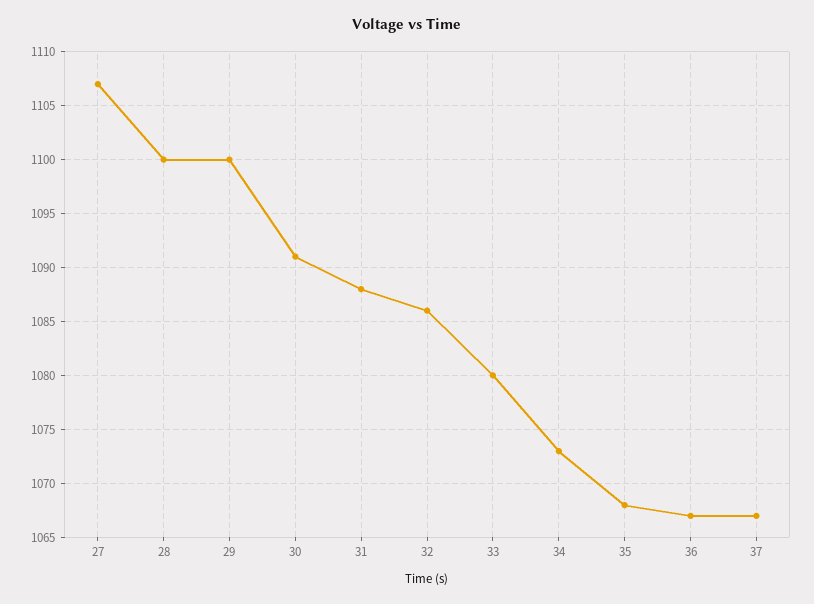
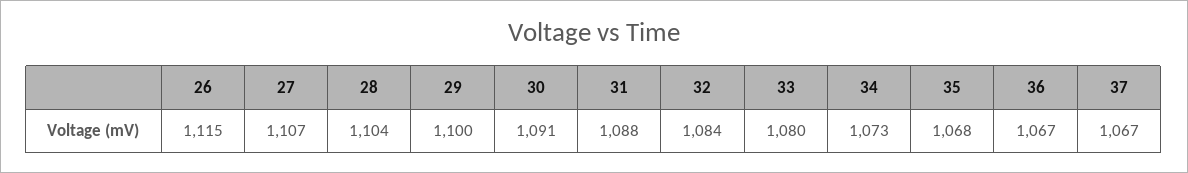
28: 1100 -> 1104
32: 1086 -> 1084
26: none -> 1115

